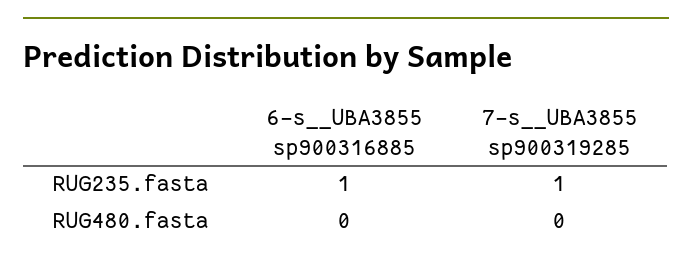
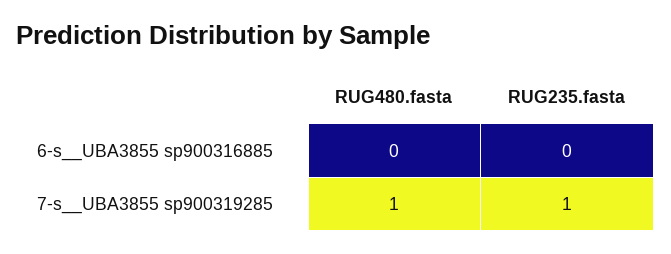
6-s__UBA3855 sp900316885, RUG235.fasta: 1 -> 0
7-s__UBA3855 sp900319285, RUG480.fasta: 0 -> 1

